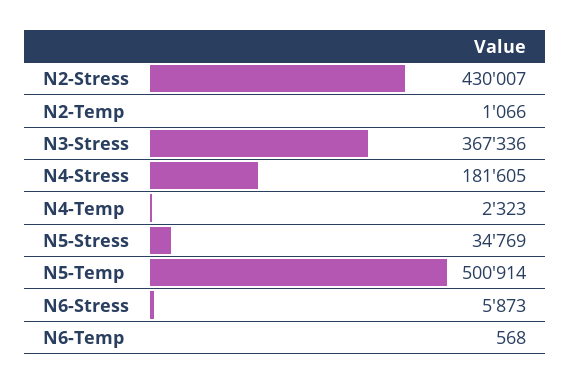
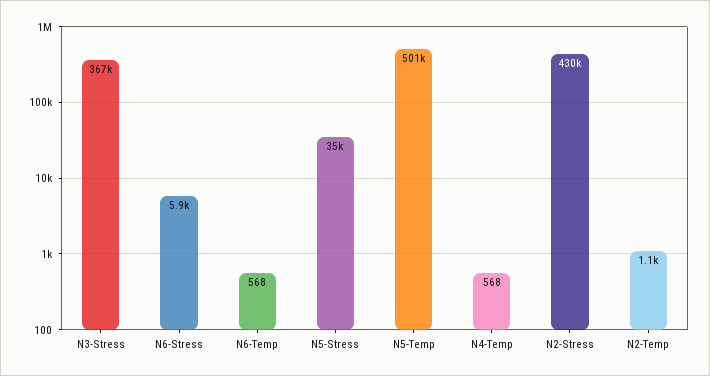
N4-Stress: 181605 -> none
N4-Temp: 2323 -> 568

